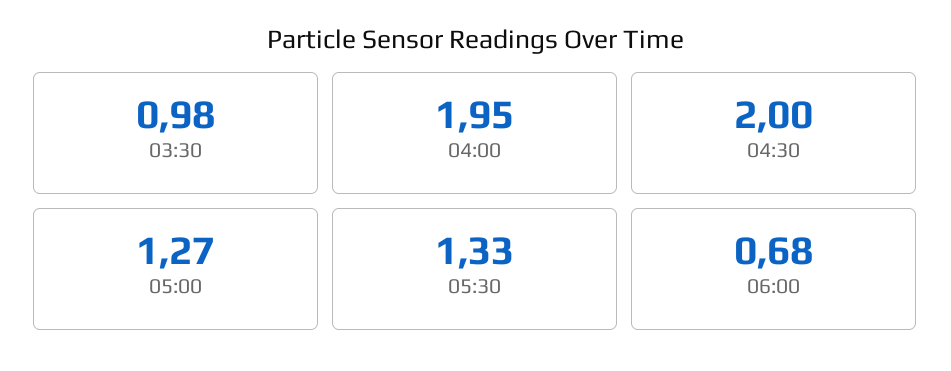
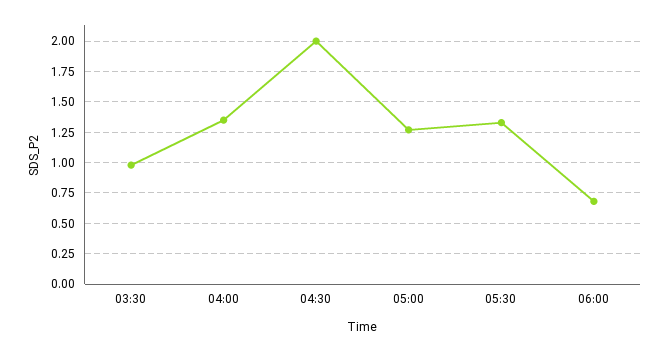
04:00: 1.95 -> 1.35

